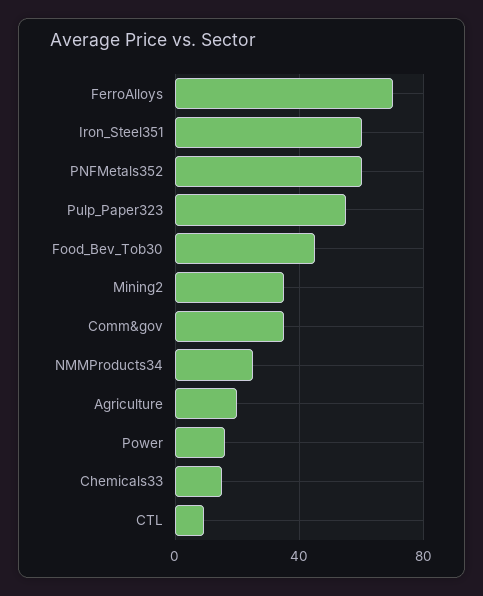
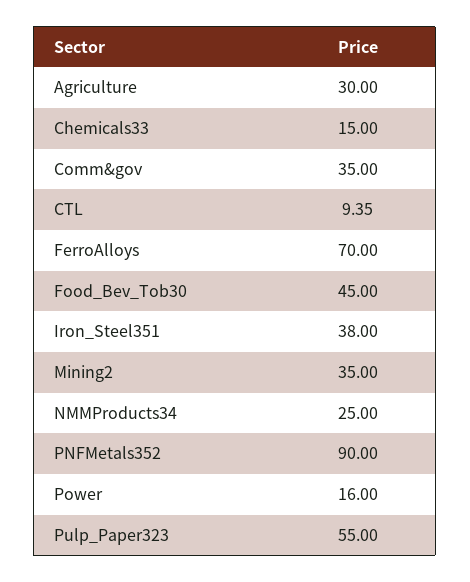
Iron_Steel351: 60 -> 38
PNFMetals352: 60 -> 90
Agriculture: 20 -> 30

